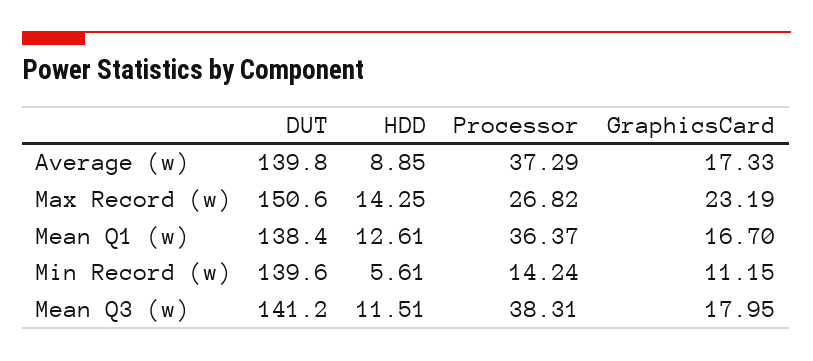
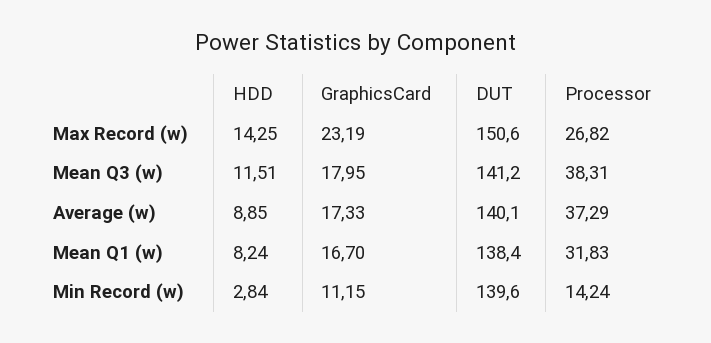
DUT, Average (w): 139.8 -> 140.1
HDD, Mean Q1 (w): 12.61 -> 8.24
Processor, Mean Q1 (w): 36.37 -> 31.83
HDD, Min Record (w): 5.61 -> 2.84

